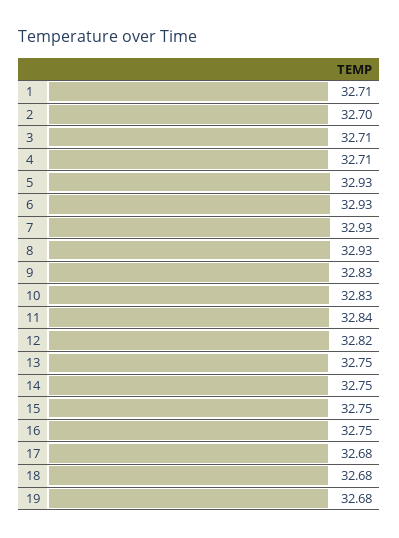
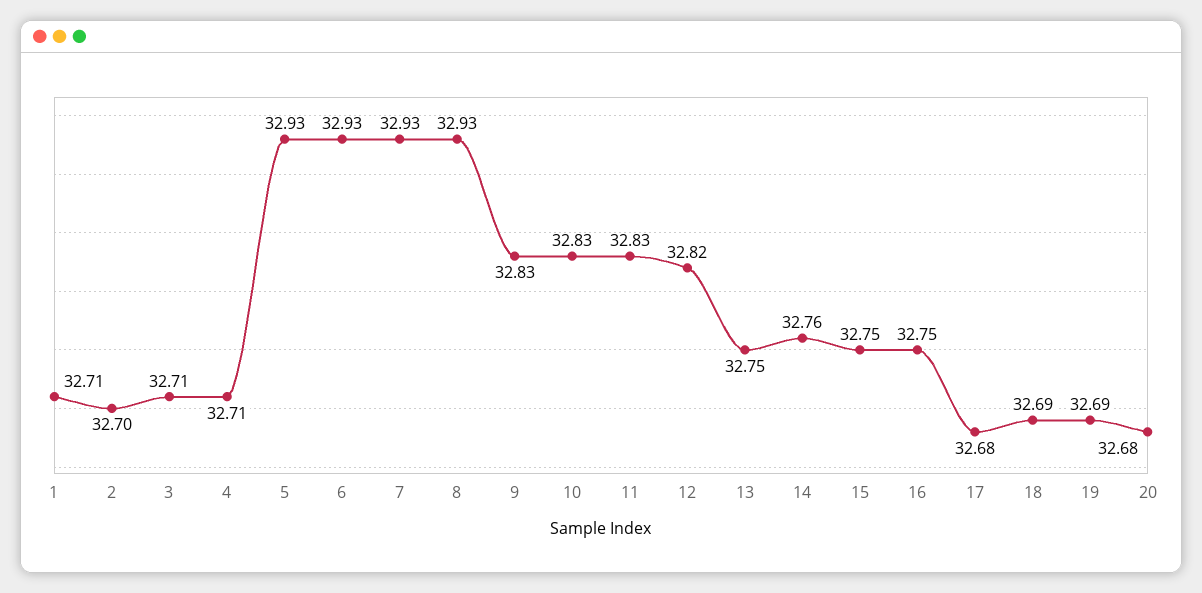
11: 32.84 -> 32.83
14: 32.75 -> 32.76
18: 32.68 -> 32.69
19: 32.68 -> 32.69
20: none -> 32.68

